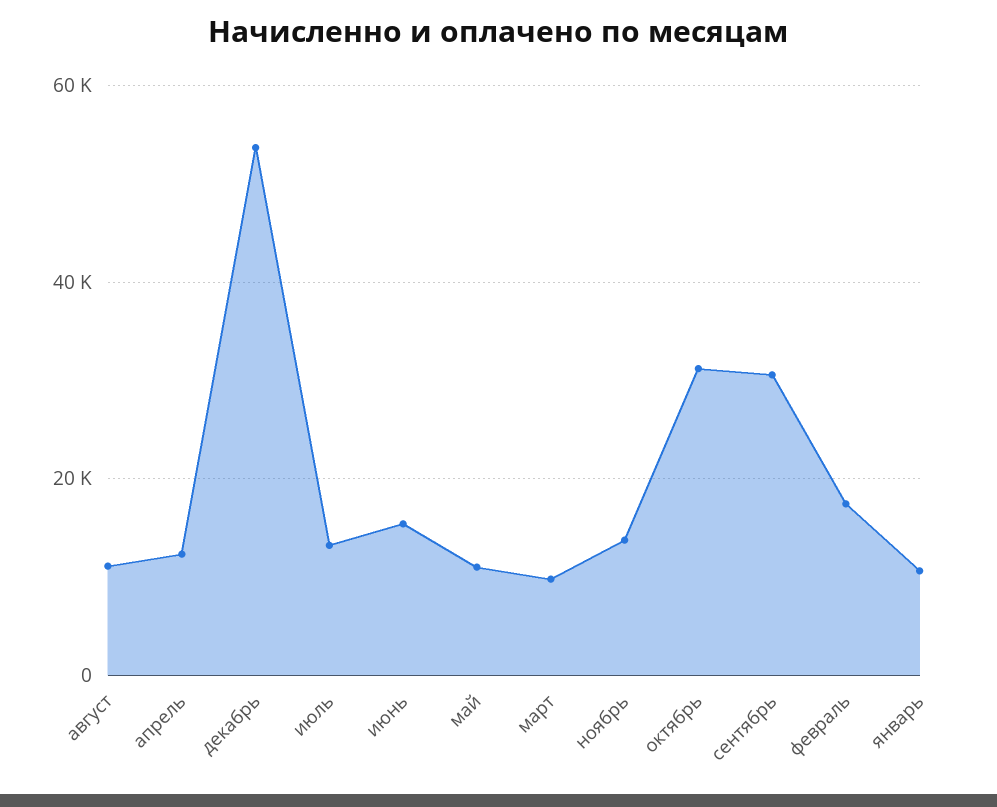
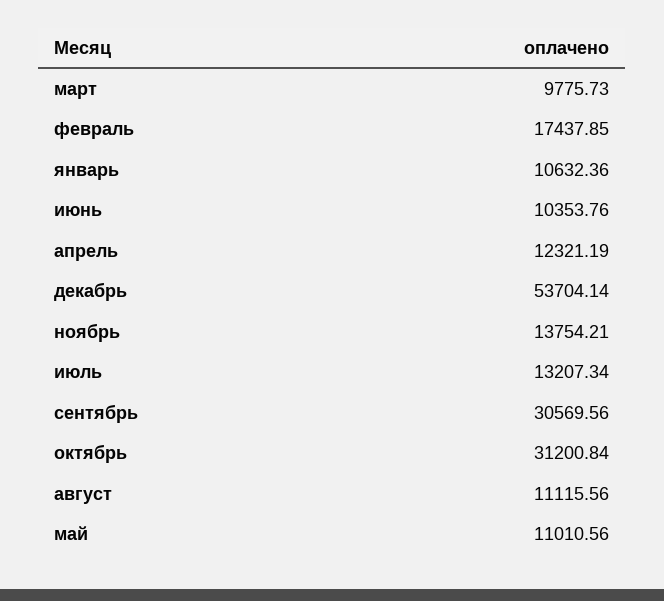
июнь: 16000 -> 10353.76

